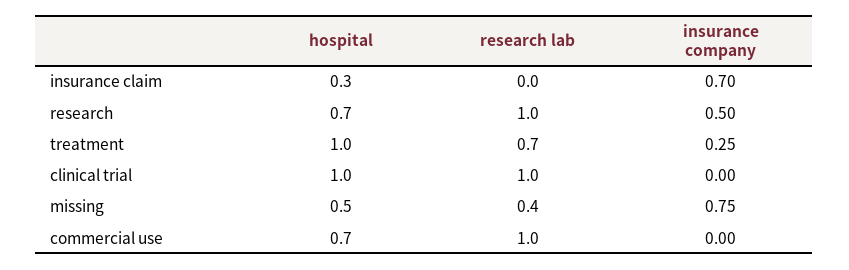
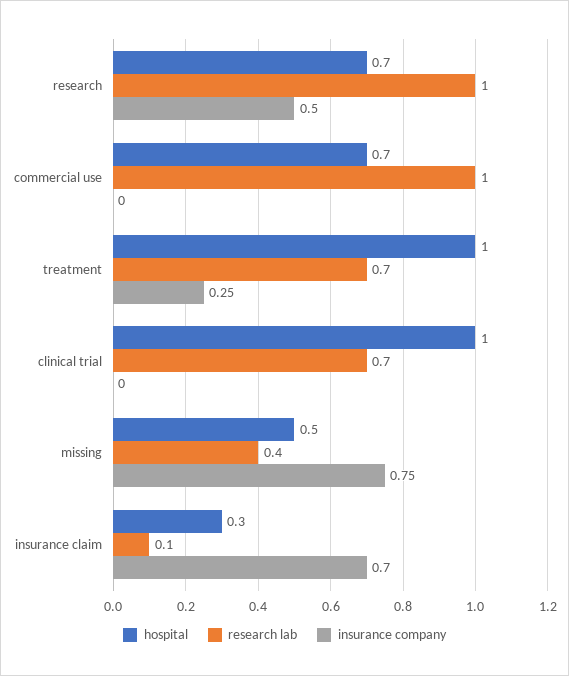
research lab, insurance claim: 0 -> 0.1
research lab, clinical trial: 1 -> 0.7

